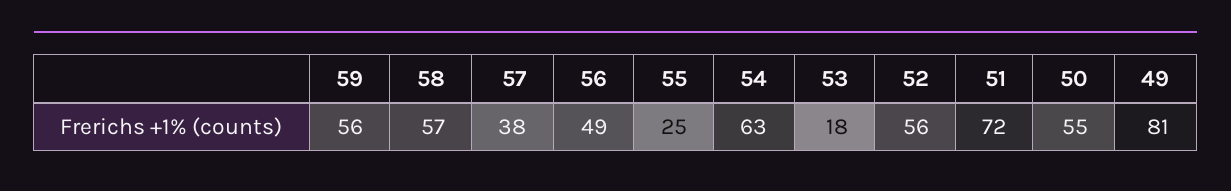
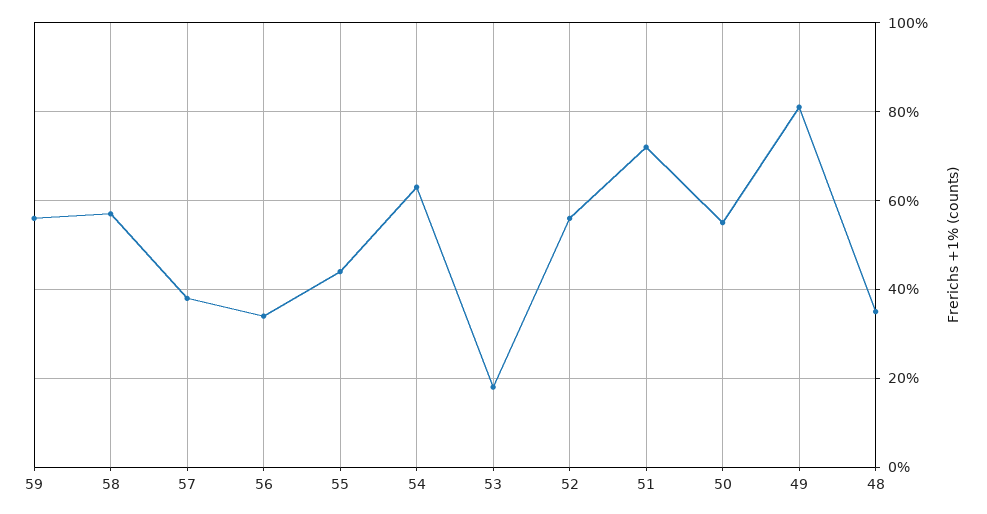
56: 49 -> 35
55: 25 -> 45
48: none -> 35

